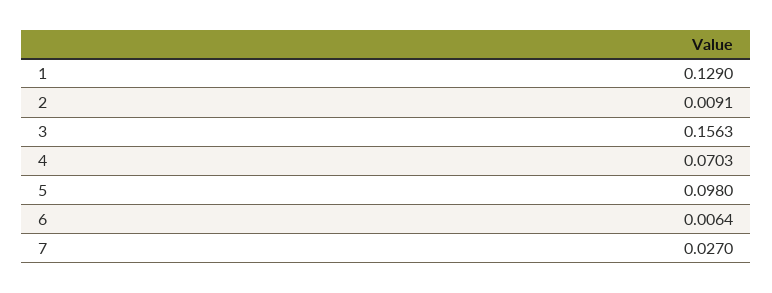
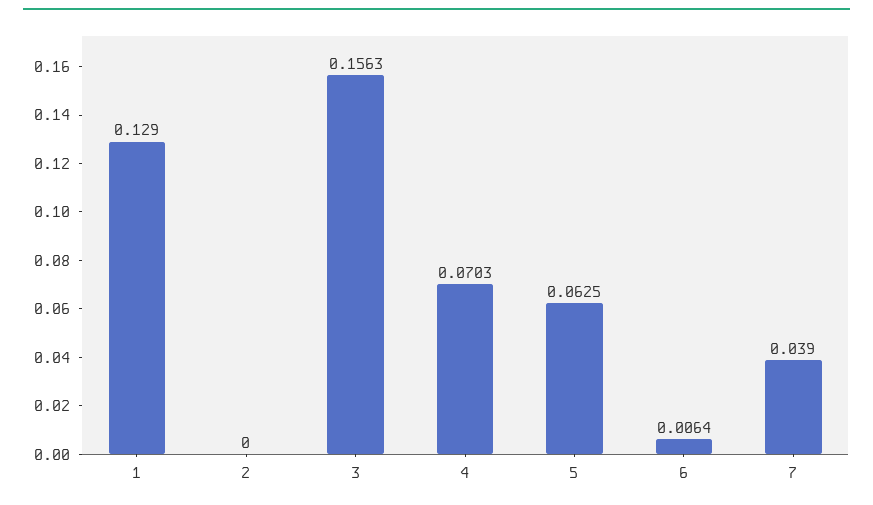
2: 0.0091 -> 0
5: 0.098 -> 0.0625
7: 0.027 -> 0.039

